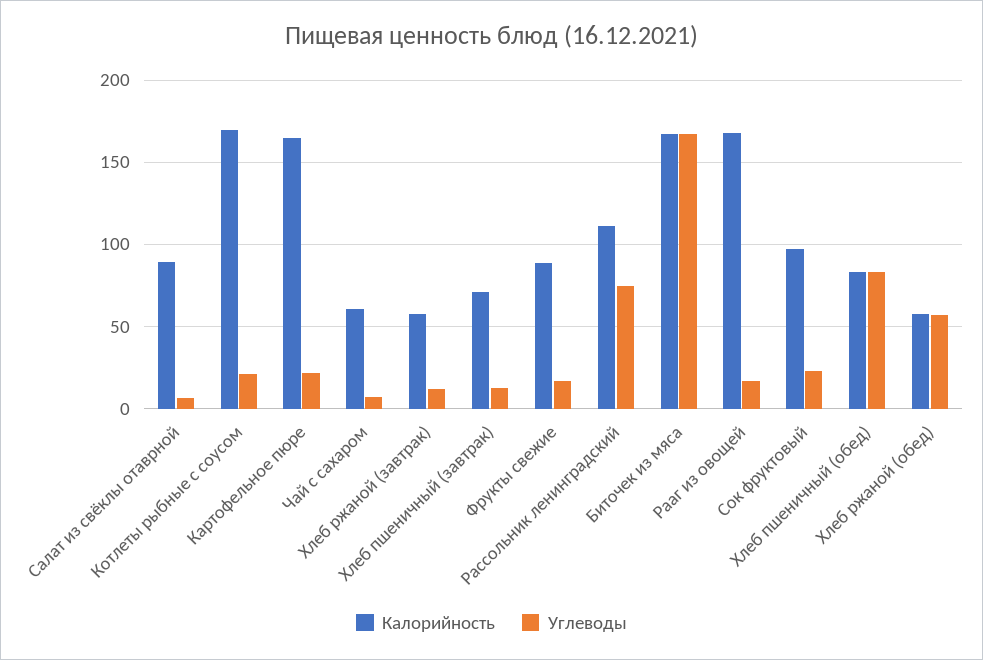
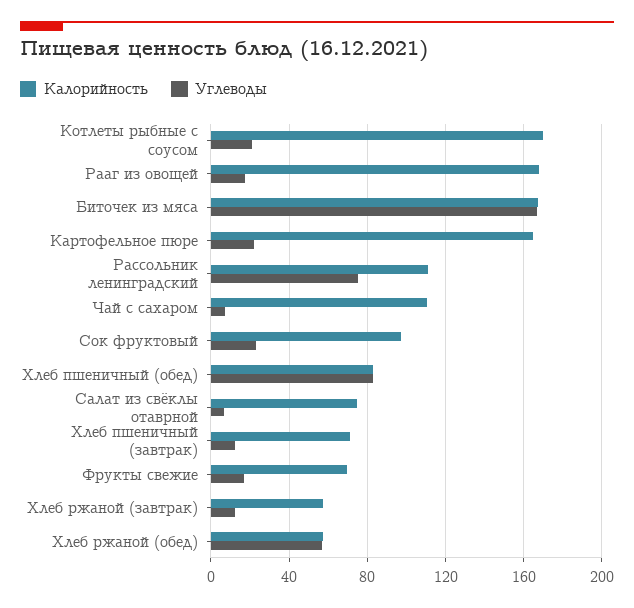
Калорийность, Салат из свёклы отаврной: 90 -> 75
Калорийность, Чай с сахаром: 60 -> 110
Калорийность, Фрукты свежие: 90 -> 70

